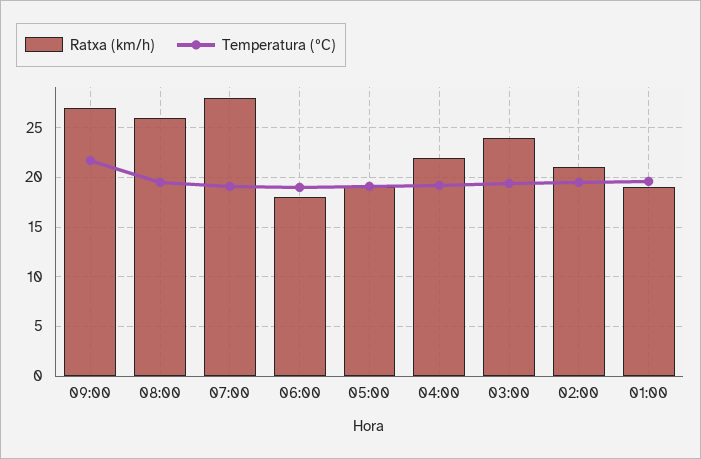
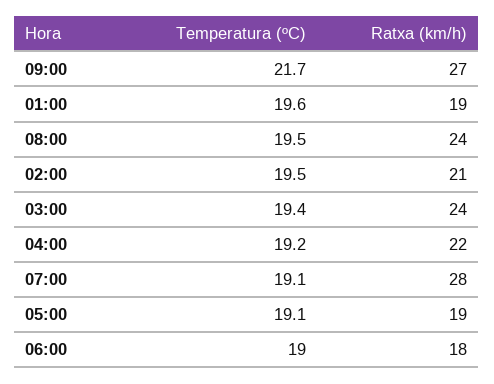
Ratxa (km/h), 08:00: 26 -> 24

